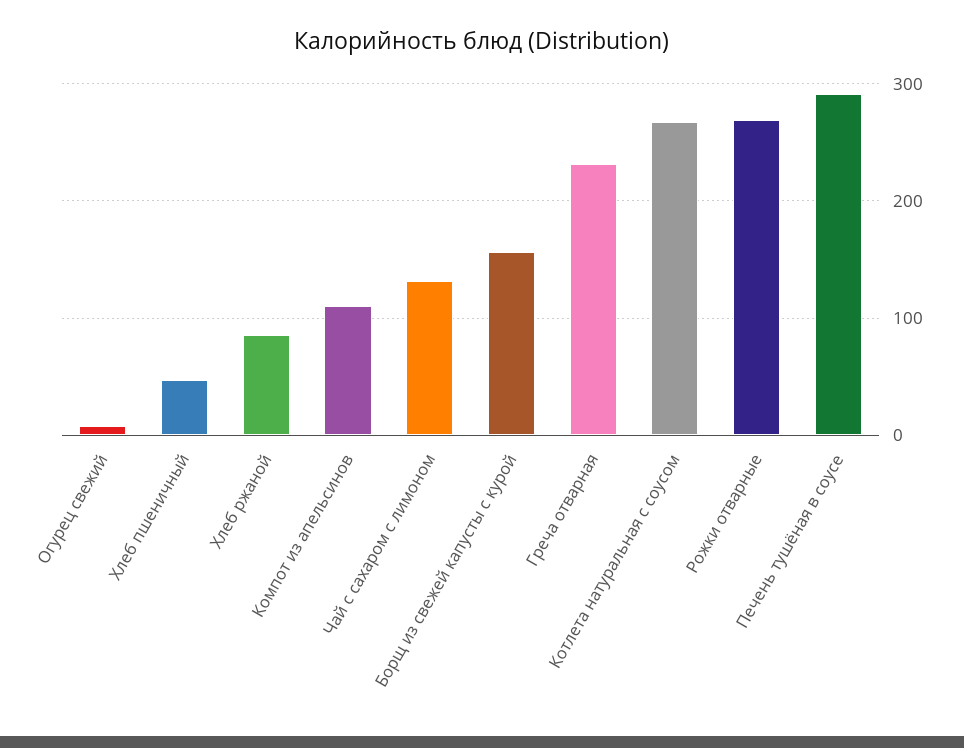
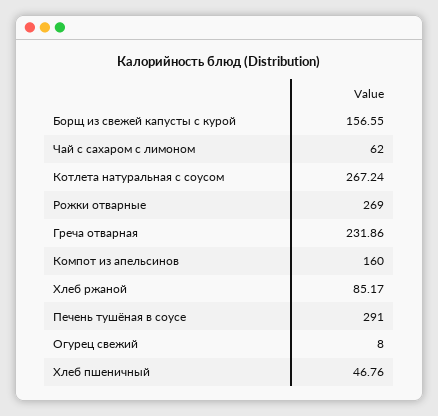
Компот из апельсинов: 110 -> 160
Чай с сахаром с лимоном: 130 -> 62

